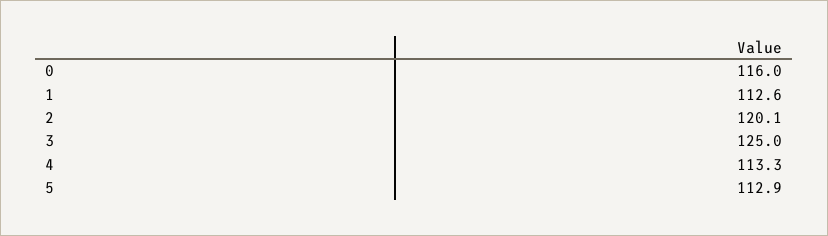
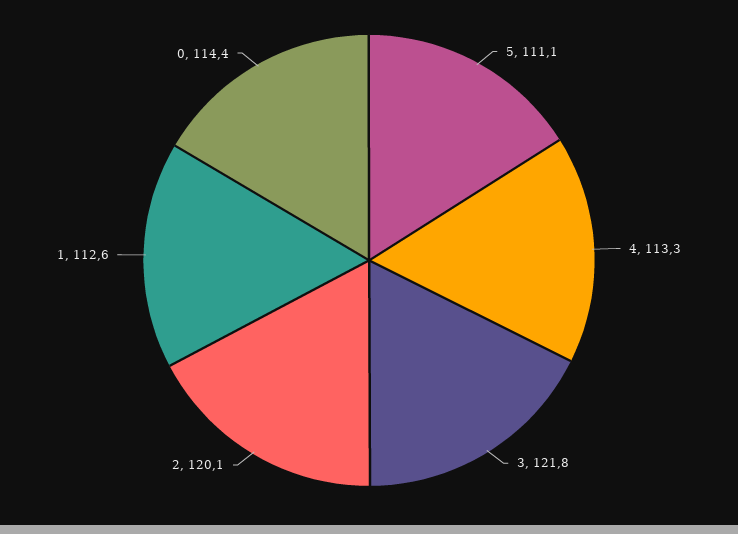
0: 116 -> 114.4
3: 125 -> 121.8
5: 112.9 -> 111.1

